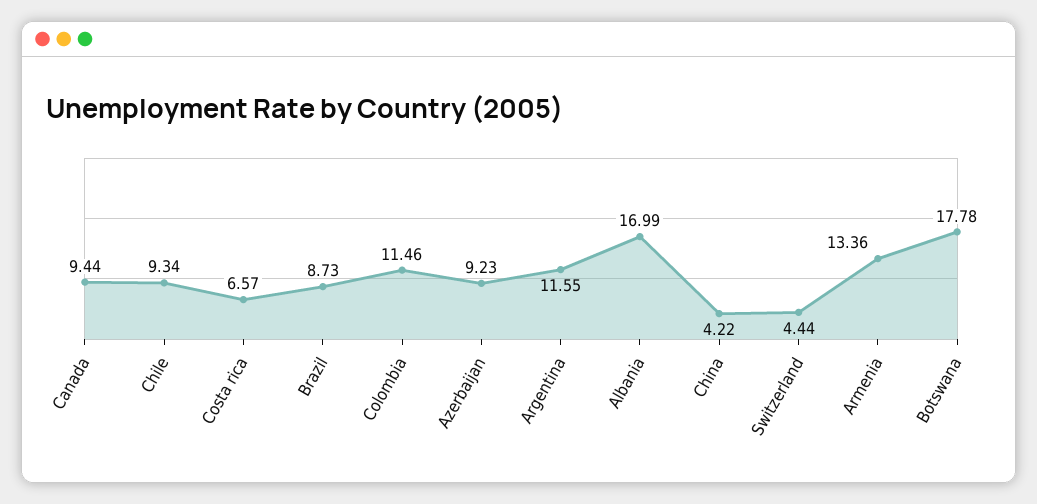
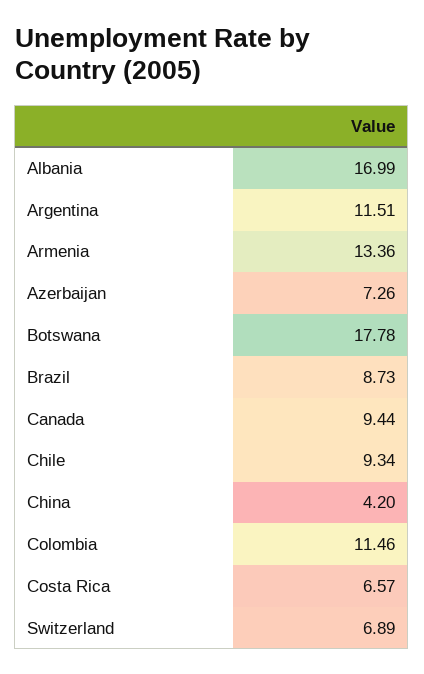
Azerbaijan: 9.23 -> 7.26
Argentina: 11.55 -> 11.51
China: 4.22 -> 4.2
Switzerland: 4.44 -> 6.89

